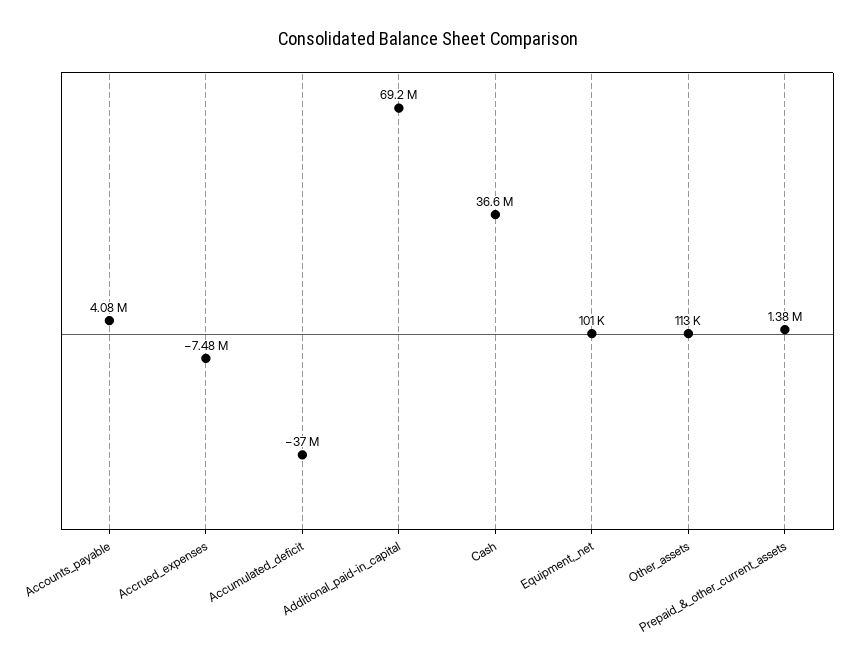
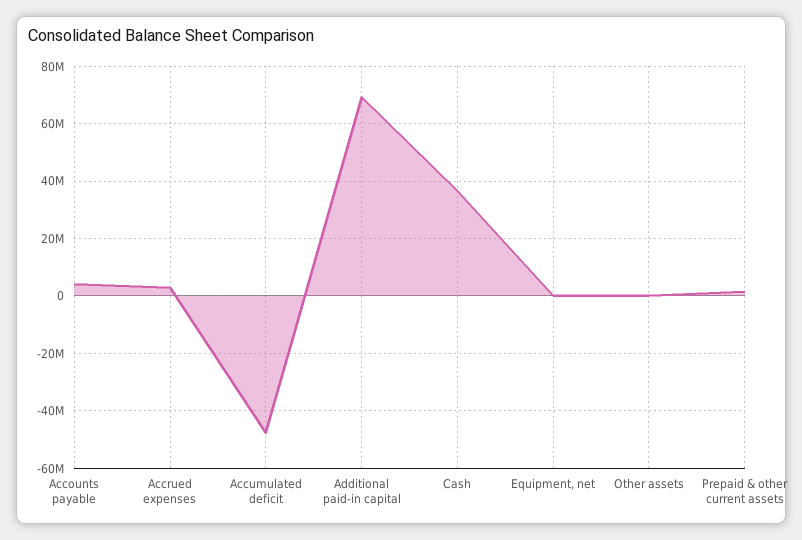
Accrued_expenses: -7480000 -> 2500000
Accumulated_deficit: -37000000 -> -47500000

